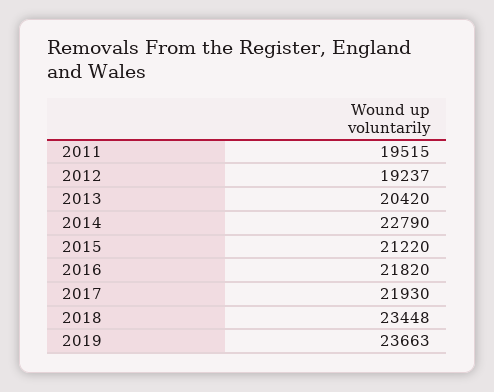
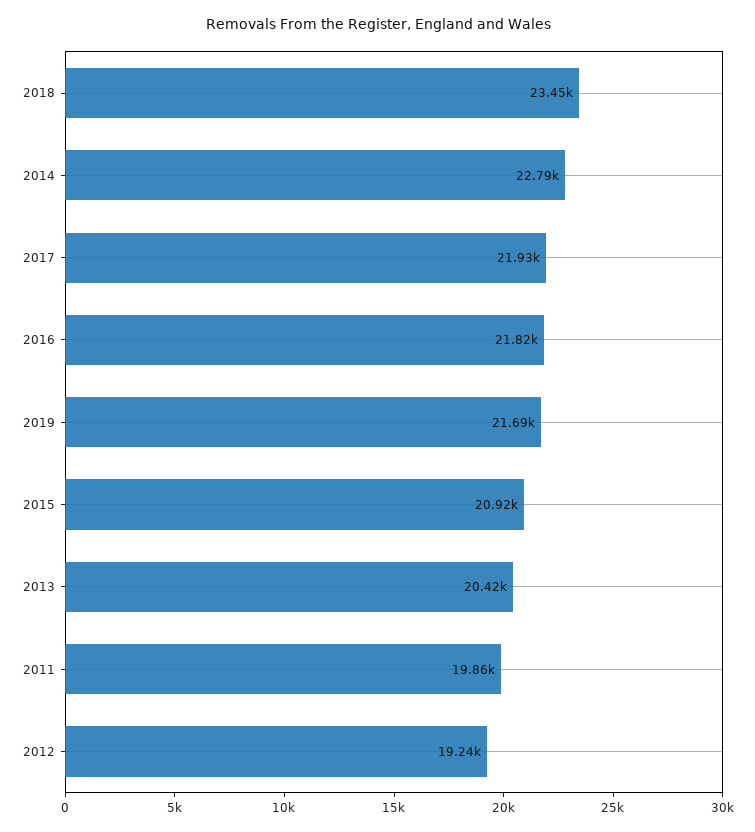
2011: 19515 -> 19860
2015: 21220 -> 20920
2019: 23663 -> 21690

